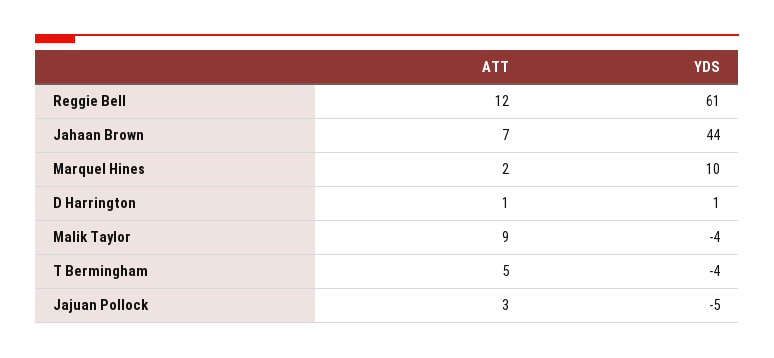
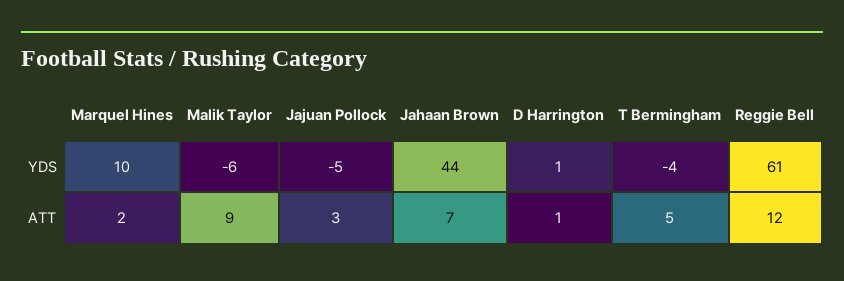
YDS, Malik Taylor: -4 -> -6

